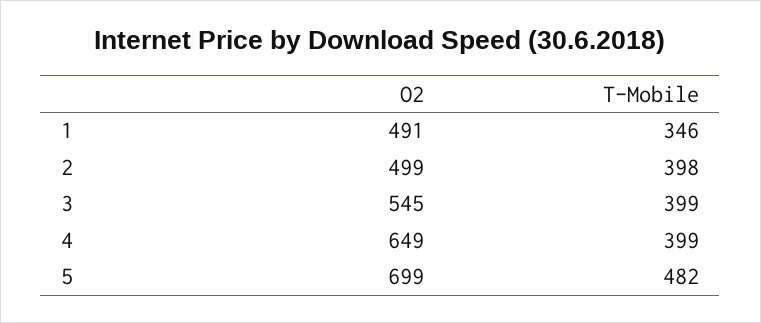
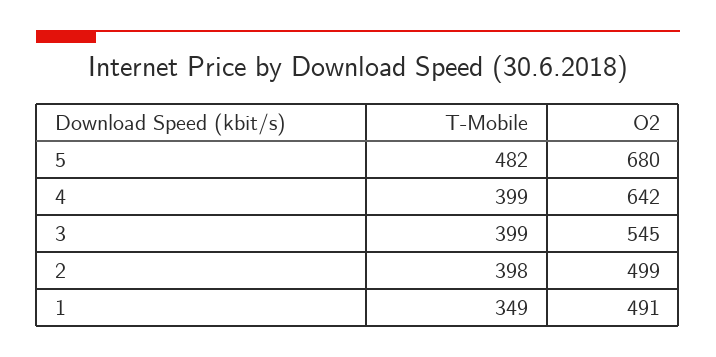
T-Mobile, 1: 346 -> 349
O2, 4: 649 -> 642
O2, 5: 699 -> 680

